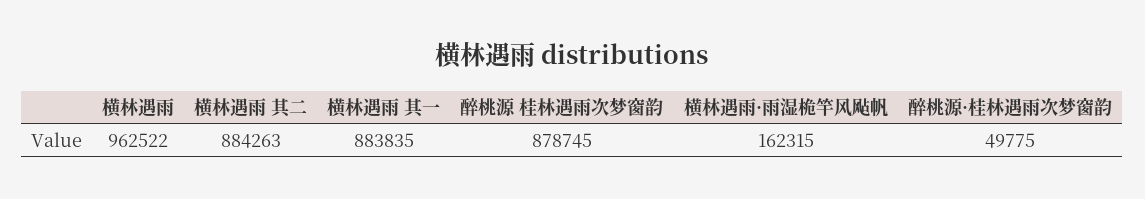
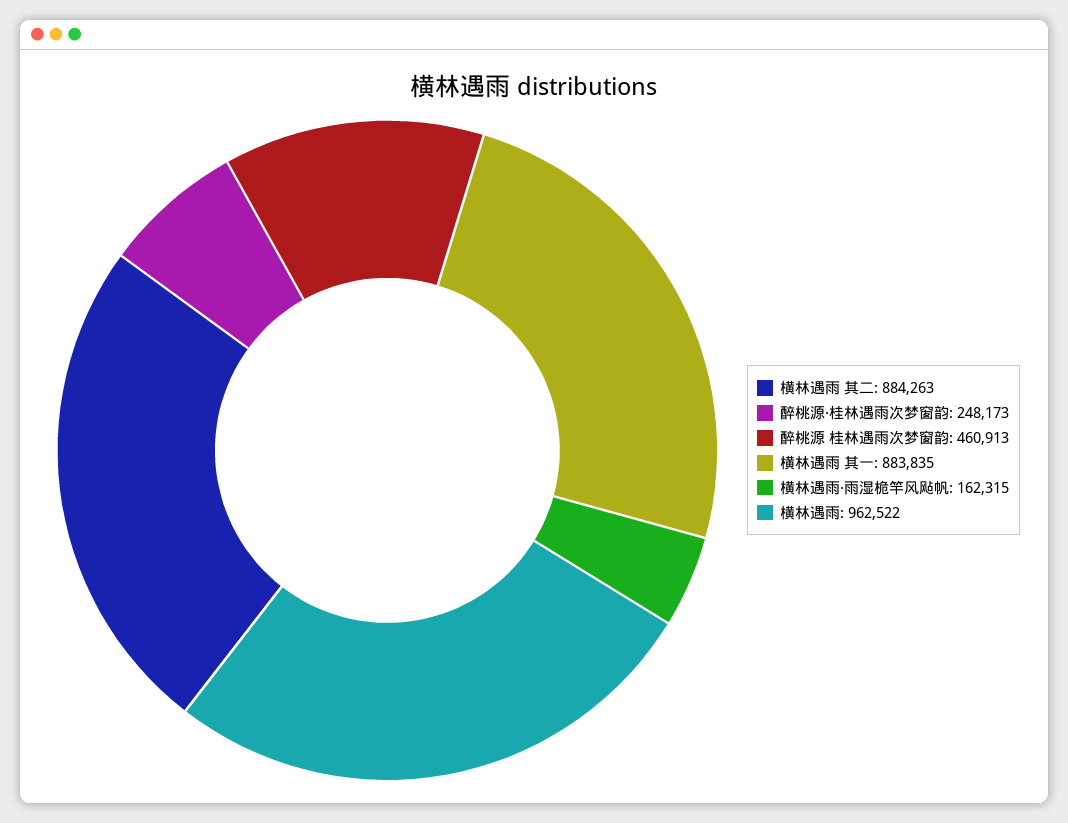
醉桃源 桂林遇雨次梦窗韵: 878745 -> 460913
醉桃源·桂林遇雨次梦窗韵: 49775 -> 248173

